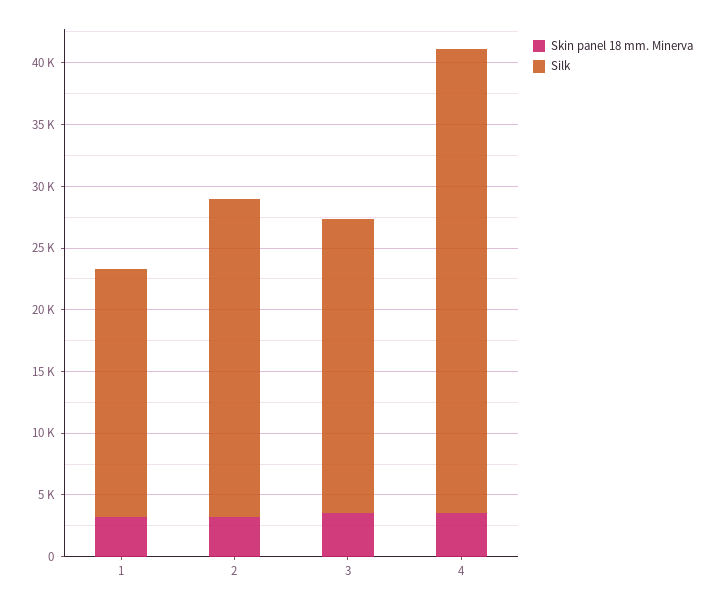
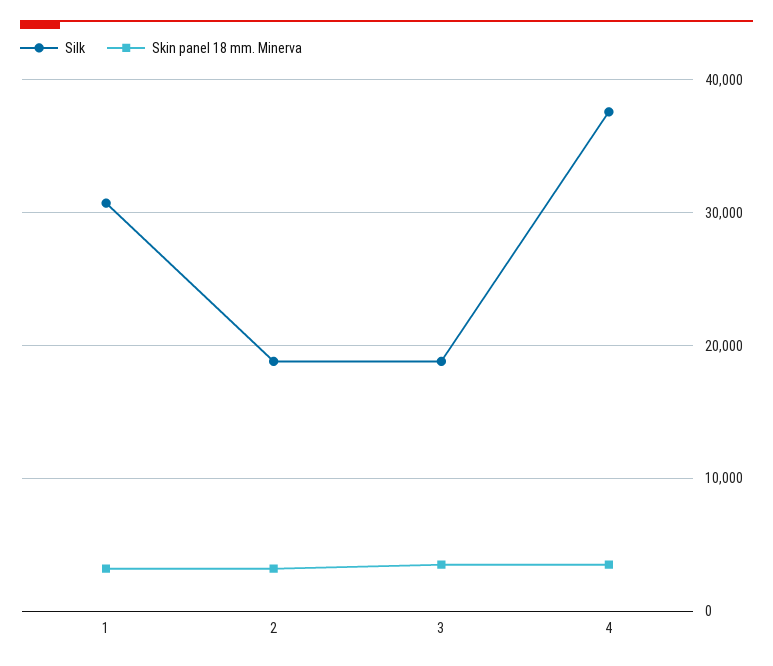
Silk, 1: 20000 -> 31000
Silk, 2: 26000 -> 19000
Silk, 3: 24000 -> 19000

